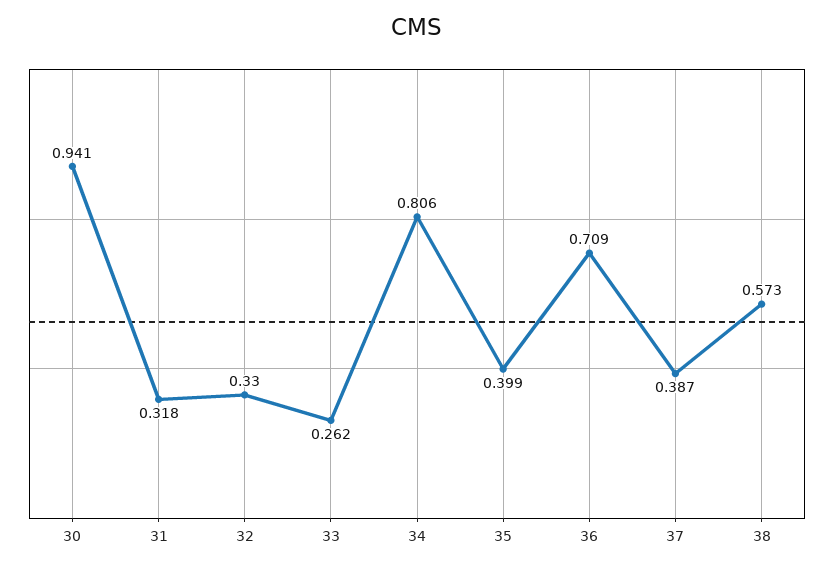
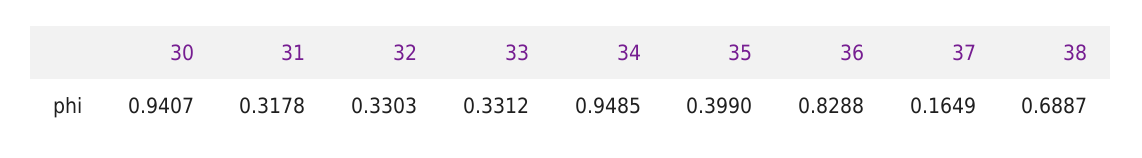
33: 0.262 -> 0.3312
34: 0.806 -> 0.9485
36: 0.709 -> 0.8288
37: 0.387 -> 0.1649
38: 0.573 -> 0.6887

